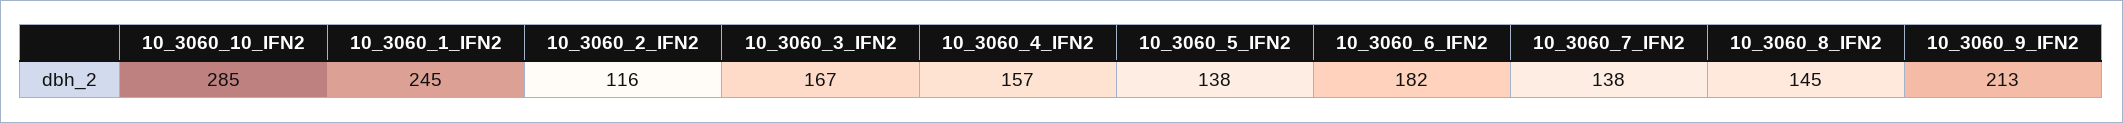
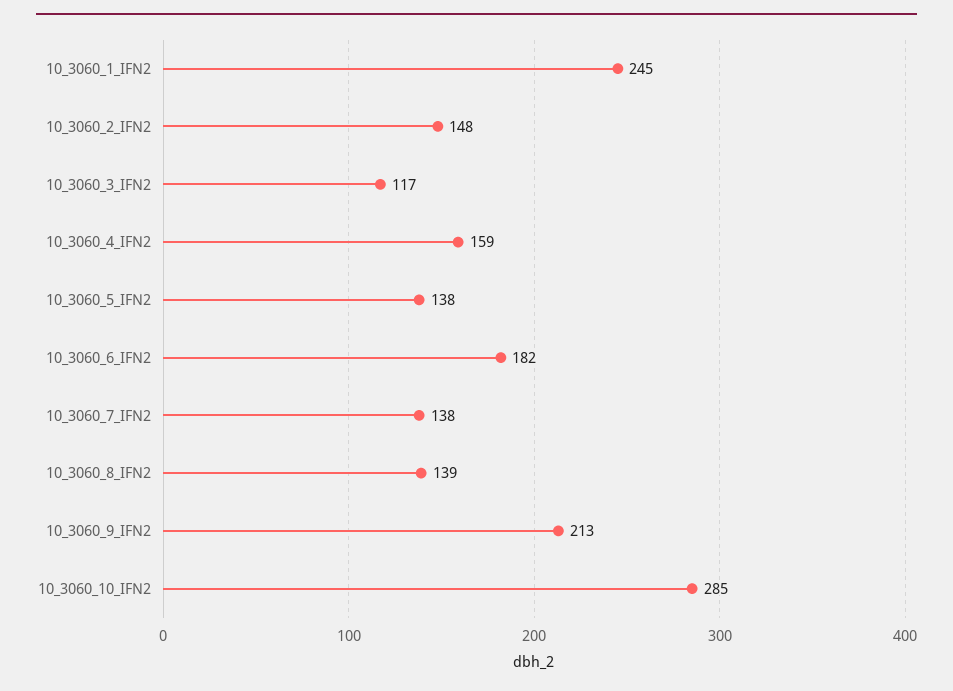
10_3060_2_IFN2: 116 -> 148
10_3060_3_IFN2: 167 -> 117
10_3060_4_IFN2: 157 -> 159
10_3060_8_IFN2: 145 -> 139

